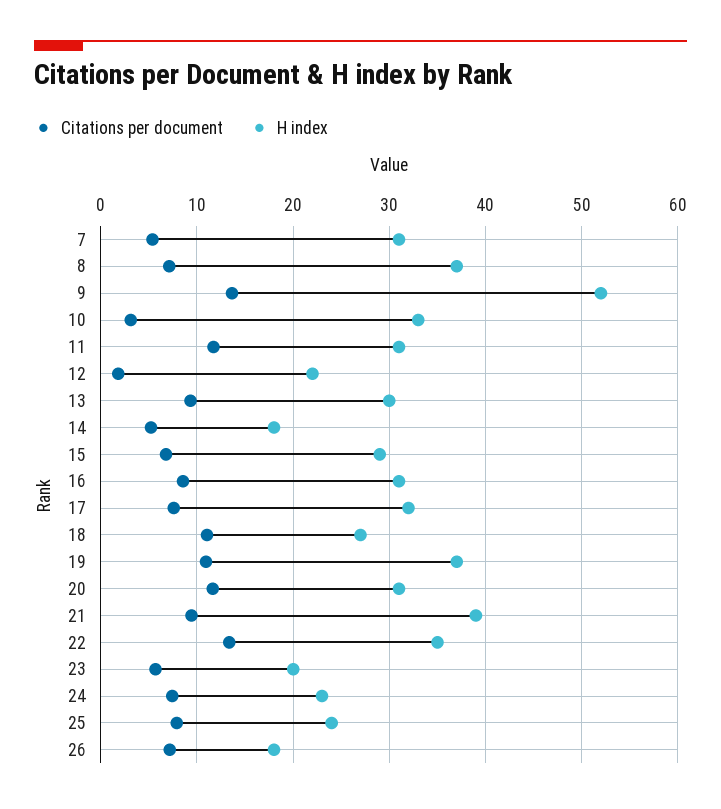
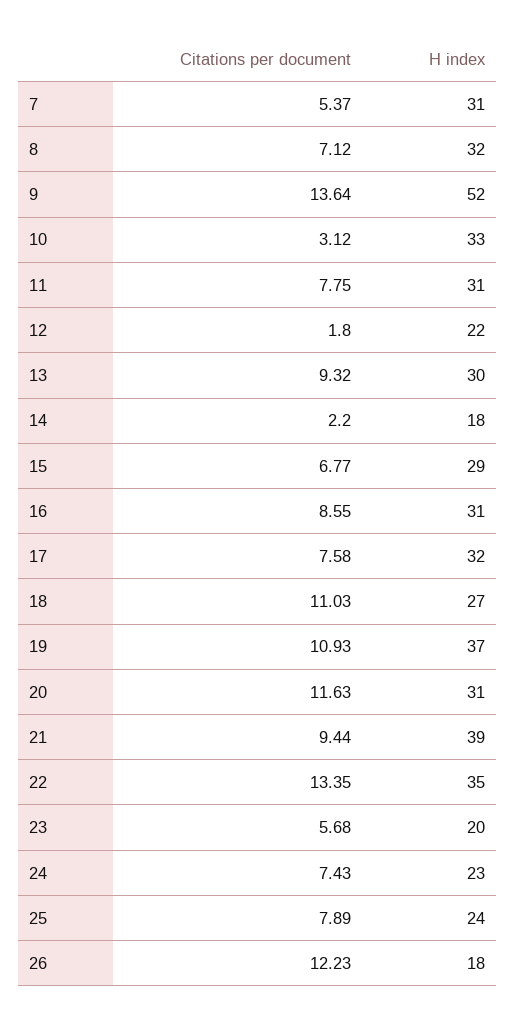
H index, 8: 37 -> 32
Citations per document, 11: 12 -> 7.75
Citations per document, 14: 5 -> 2.2
Citations per document, 26: 7 -> 12.23

